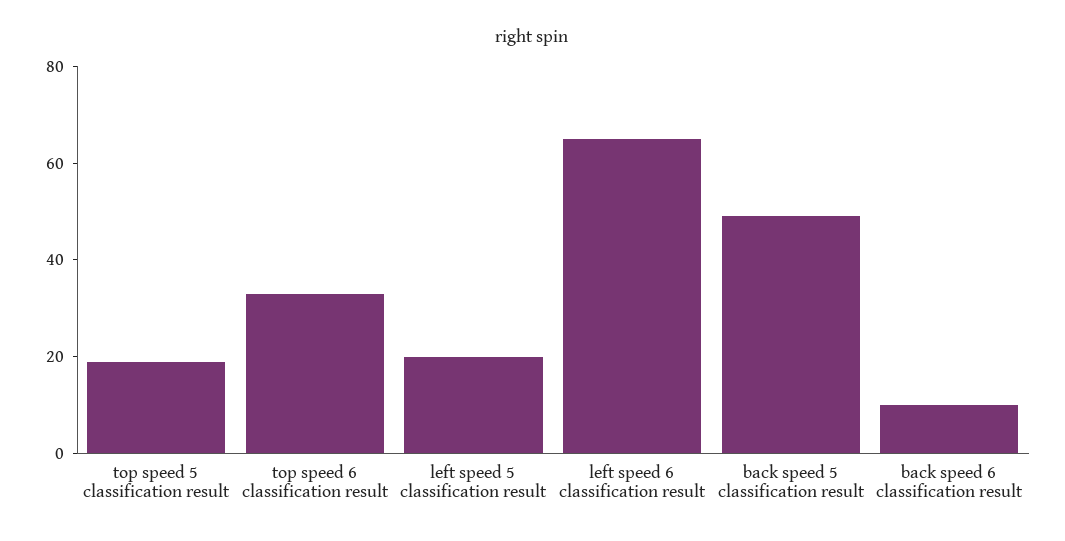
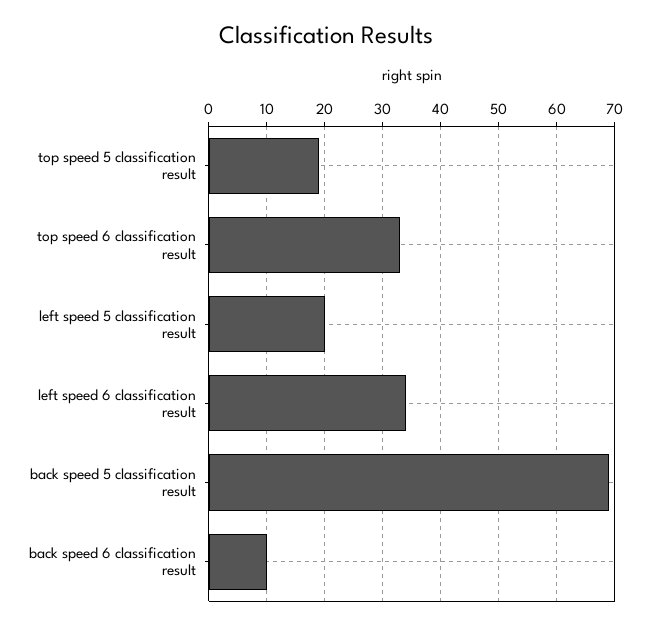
left speed 6 classification result: 65 -> 35
back speed 5 classification result: 50 -> 70

